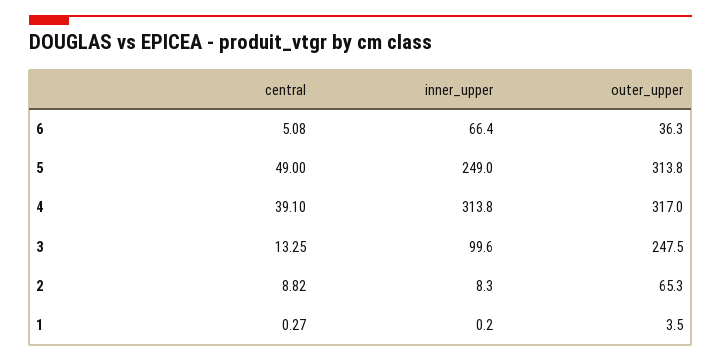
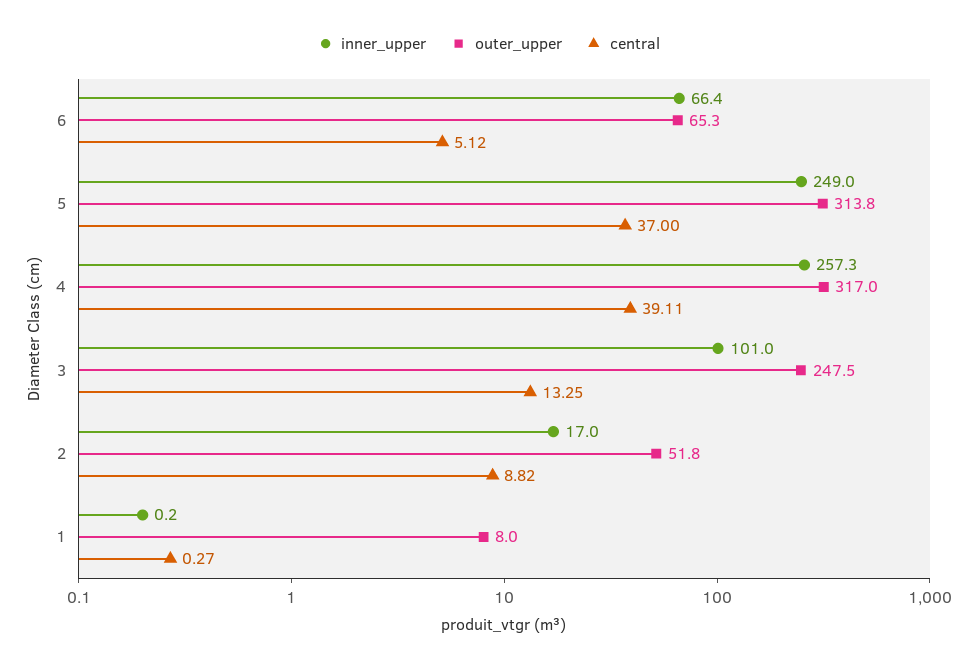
central, 6: 5.08 -> 5.12
outer_upper, 6: 36.3 -> 65.3
central, 5: 49 -> 37
central, 4: 39.1 -> 39.11
inner_upper, 4: 313.8 -> 257.3
inner_upper, 3: 99.6 -> 101
inner_upper, 2: 8.3 -> 17
outer_upper, 2: 65.3 -> 51.8
outer_upper, 1: 3.5 -> 8

